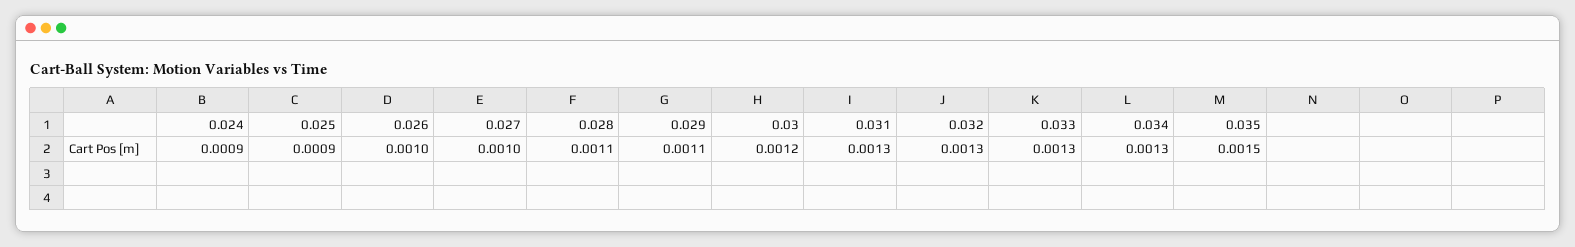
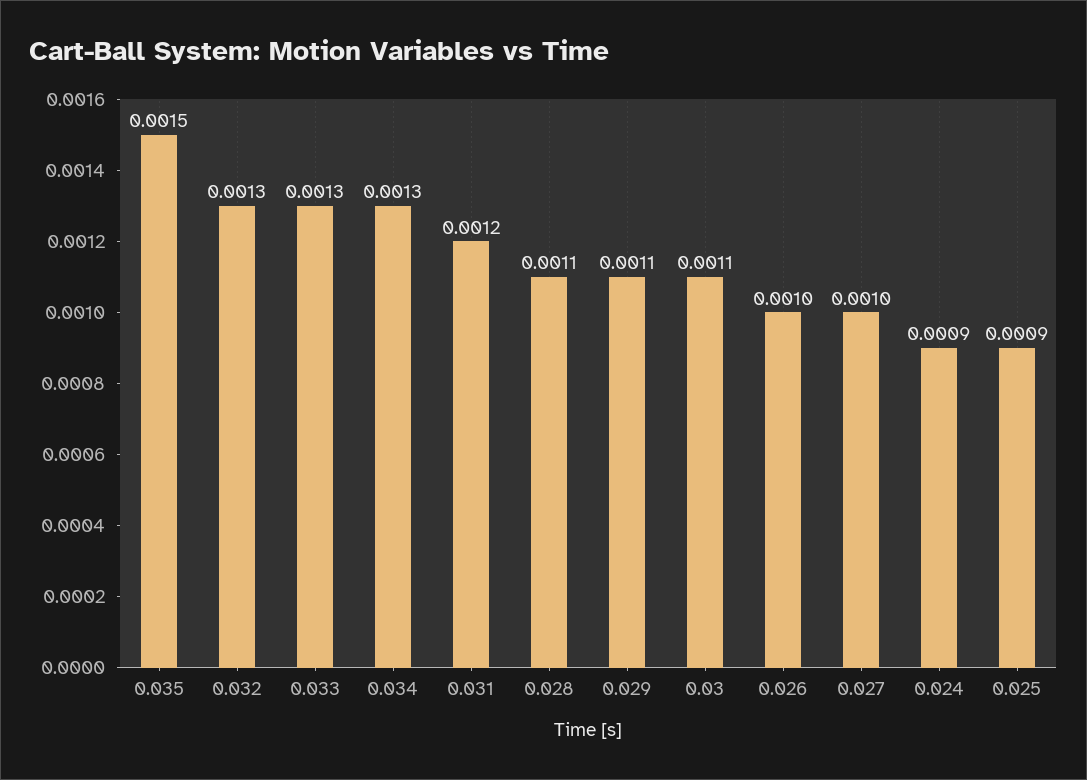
0.03: 0.0012 -> 0.0011
0.031: 0.0013 -> 0.0012

